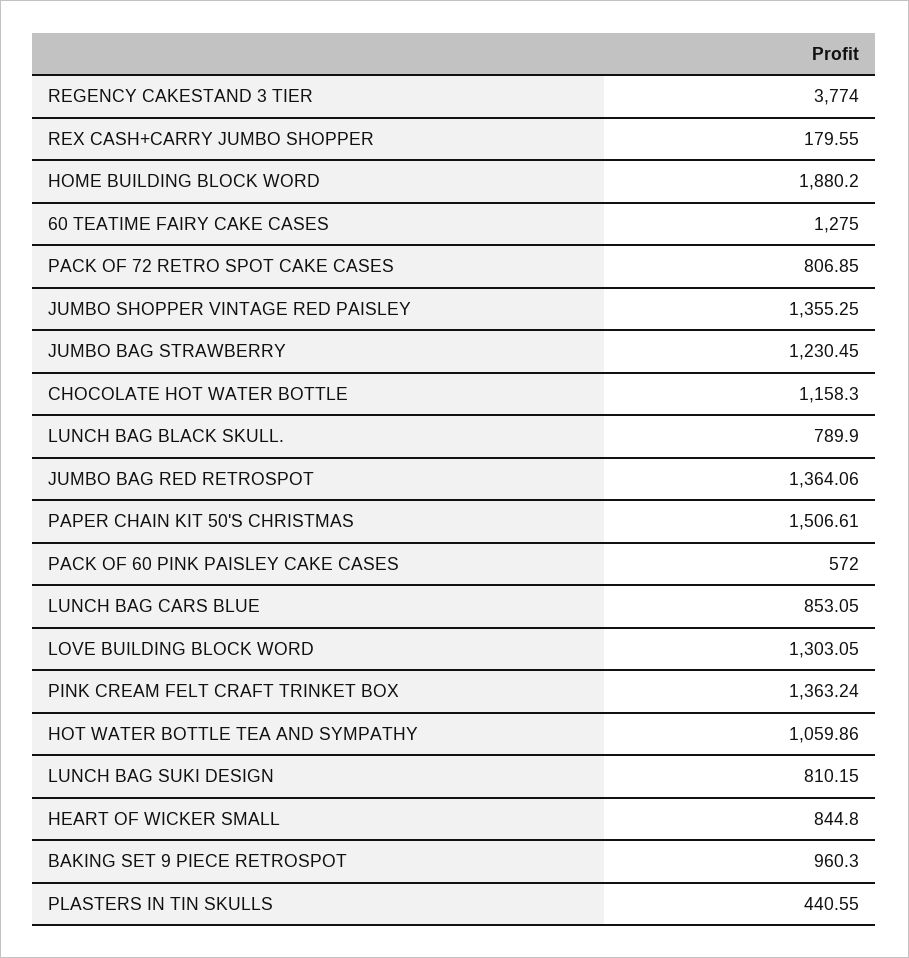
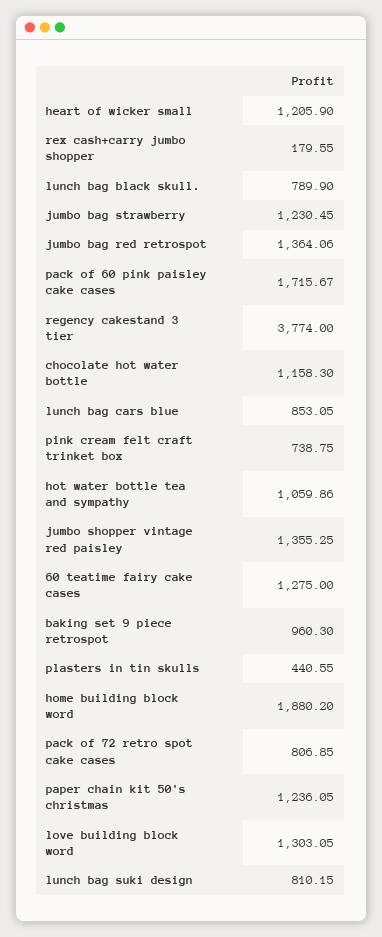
PAPER CHAIN KIT 50'S CHRISTMAS: 1506.61 -> 1236.05
PACK OF 60 PINK PAISLEY CAKE CASES: 572 -> 1715.67
PINK CREAM FELT CRAFT TRINKET BOX: 1363.24 -> 738.75
HEART OF WICKER SMALL: 844.8 -> 1205.9

